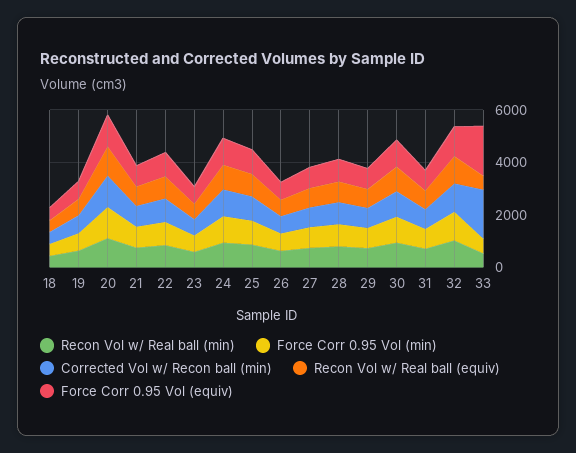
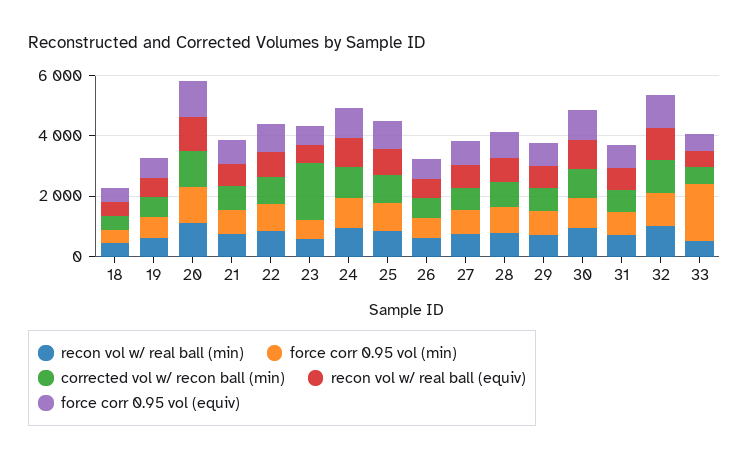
Corrected Vol w/ Recon ball (min), 23: 500 -> 2000
Force Corr 0.95 Vol (min), 33: 500 -> 2000
Corrected Vol w/ Recon ball (min), 33: 2000 -> 500
Force Corr 0.95 Vol (equiv), 33: 2000 -> 500

